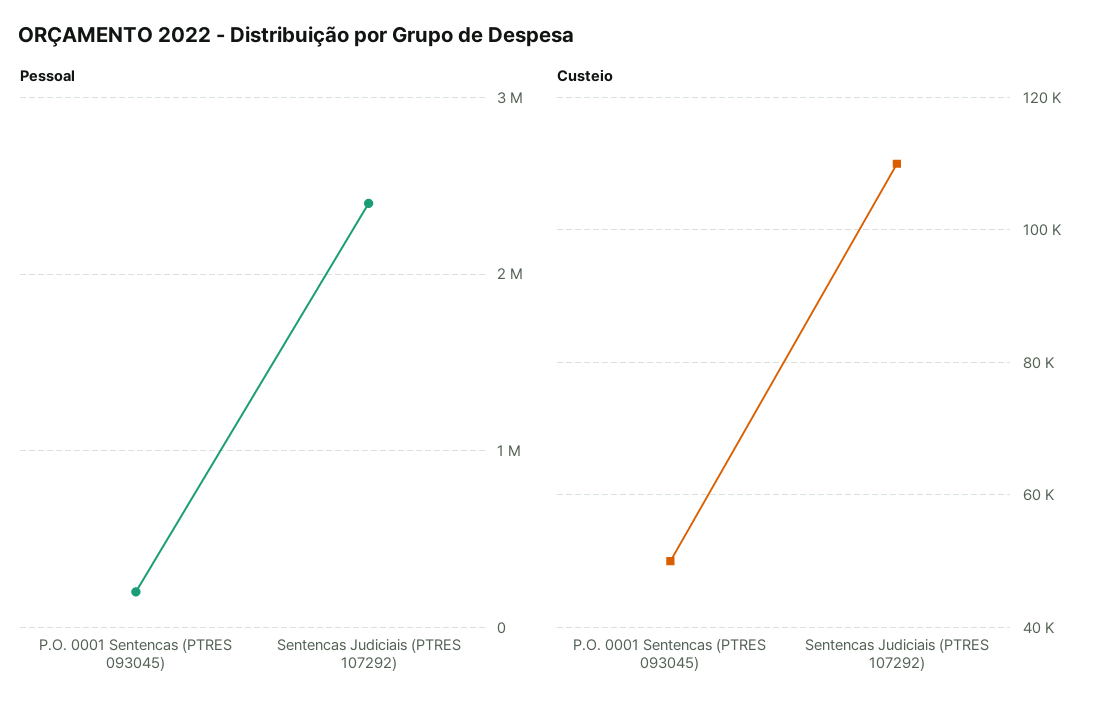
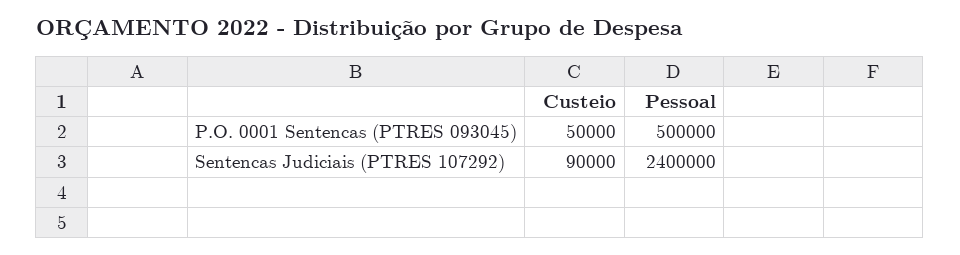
Pessoal, P.O. 0001 Sentencas (PTRES 093045): 200000 -> 500000
Custeio, Sentencas Judiciais (PTRES 107292): 110000 -> 90000

